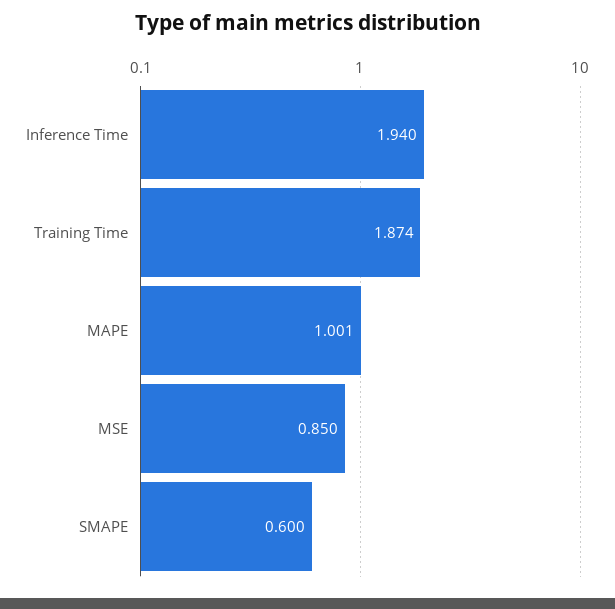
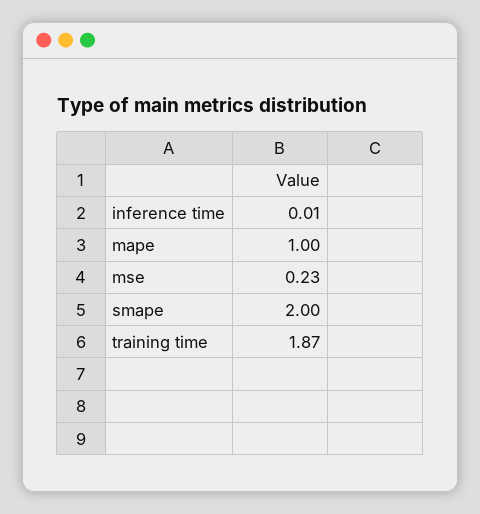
Inference Time: 1.94 -> 0.01
MSE: 0.85 -> 0.23
SMAPE: 0.6 -> 2

